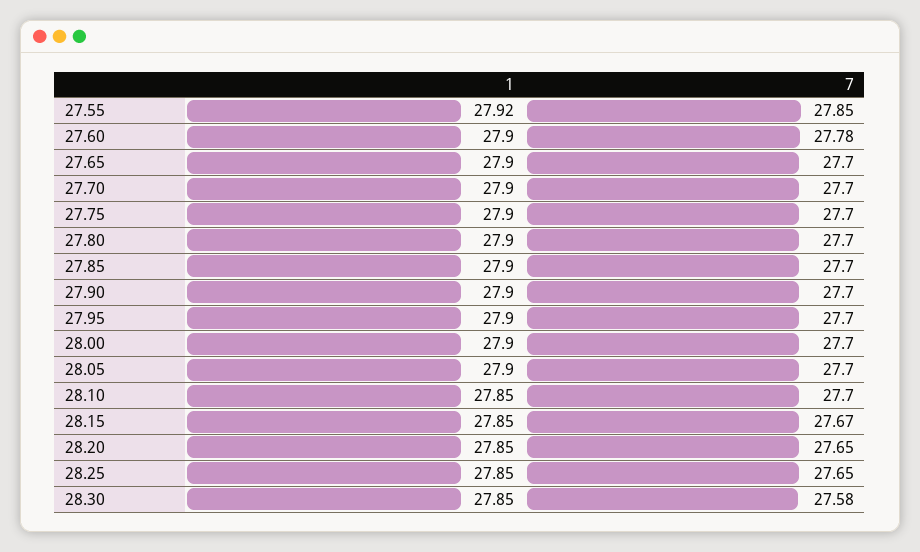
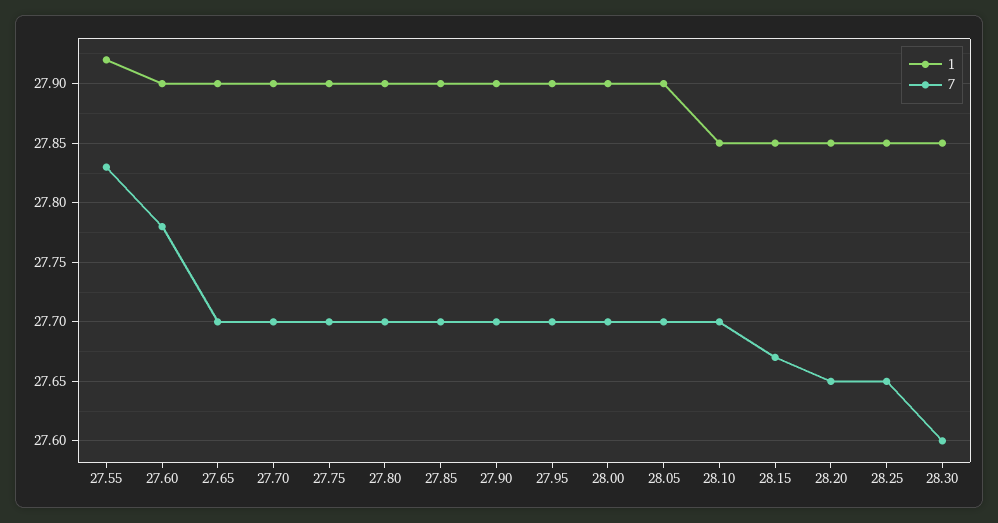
7, 27.55: 27.85 -> 27.83
7, 28.30: 27.58 -> 27.6

